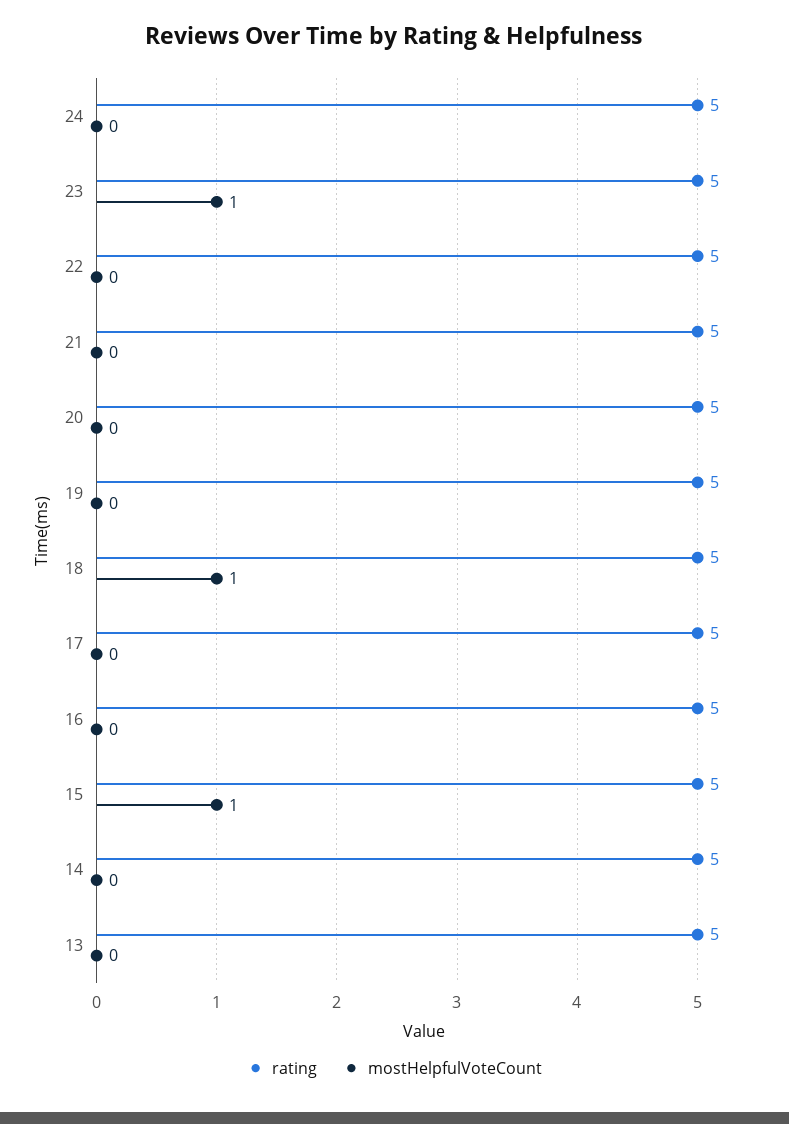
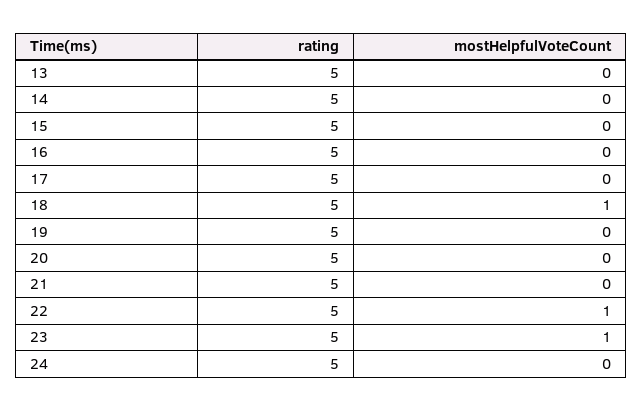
mostHelpfulVoteCount, 22: 0 -> 1
mostHelpfulVoteCount, 15: 1 -> 0

